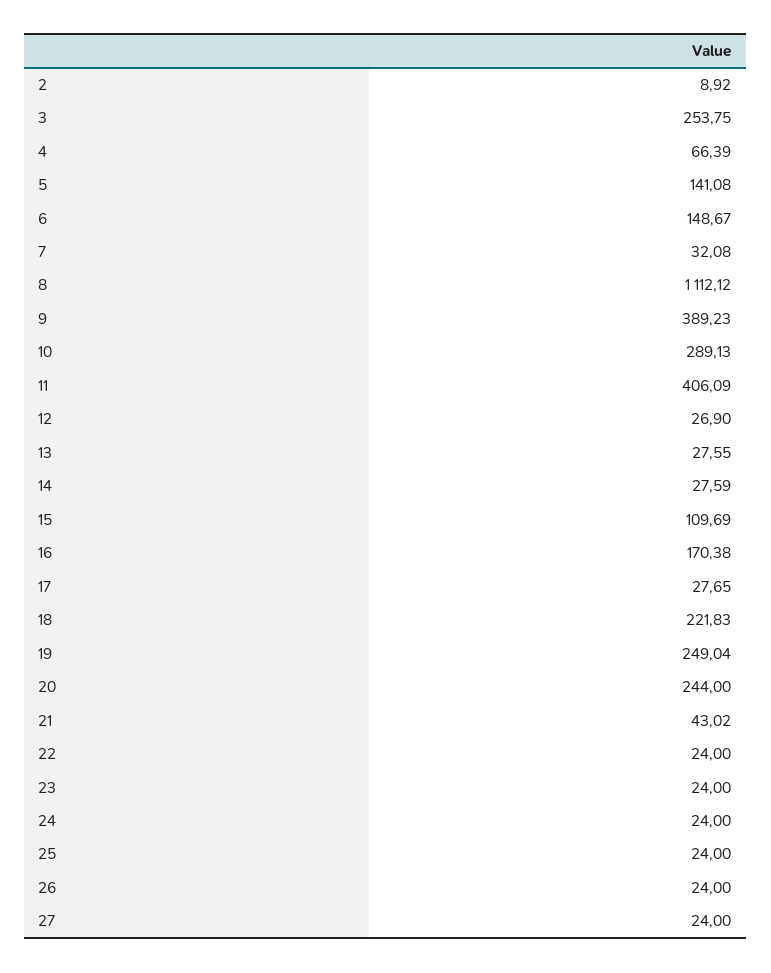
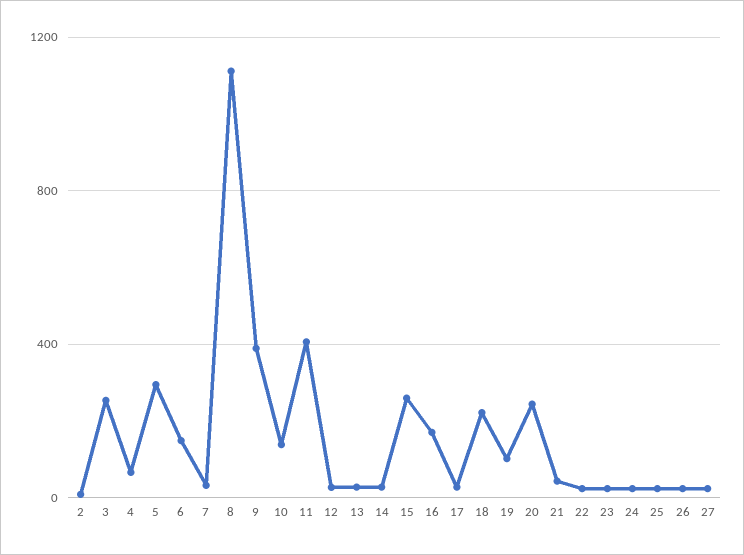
5: 141.08 -> 300
10: 289.13 -> 150
15: 109.69 -> 250
19: 249.04 -> 100

